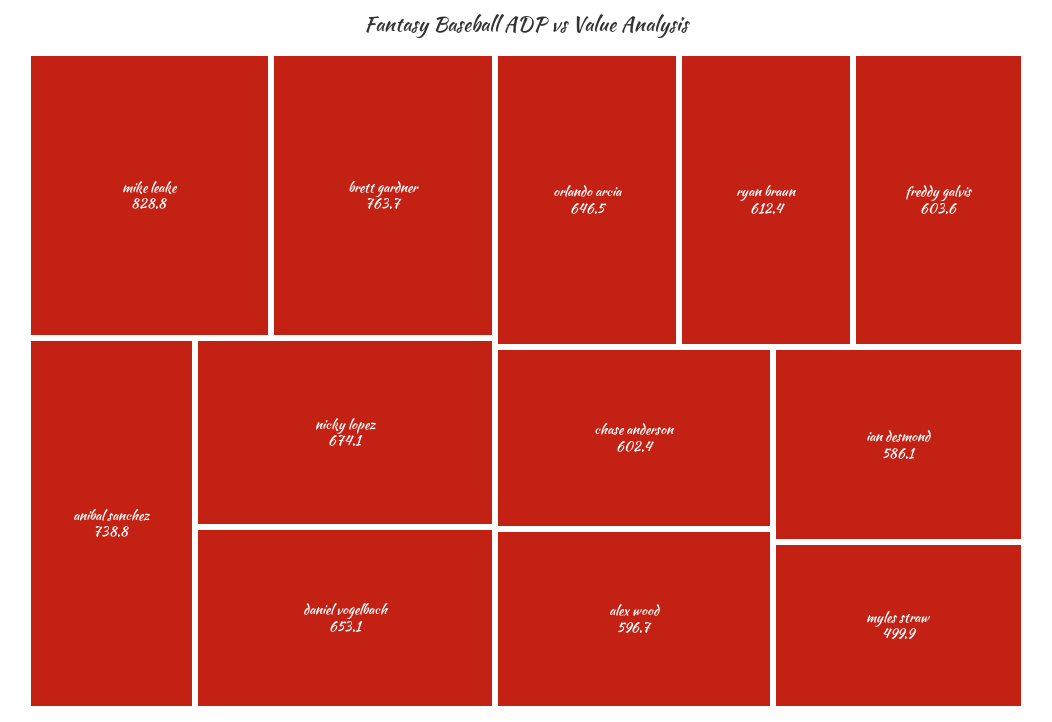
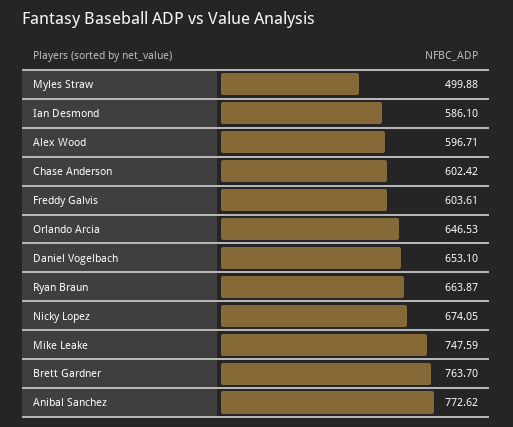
mike leake: 828.8 -> 747.59
anibal sanchez: 738.8 -> 772.62
ryan braun: 612.4 -> 663.87

